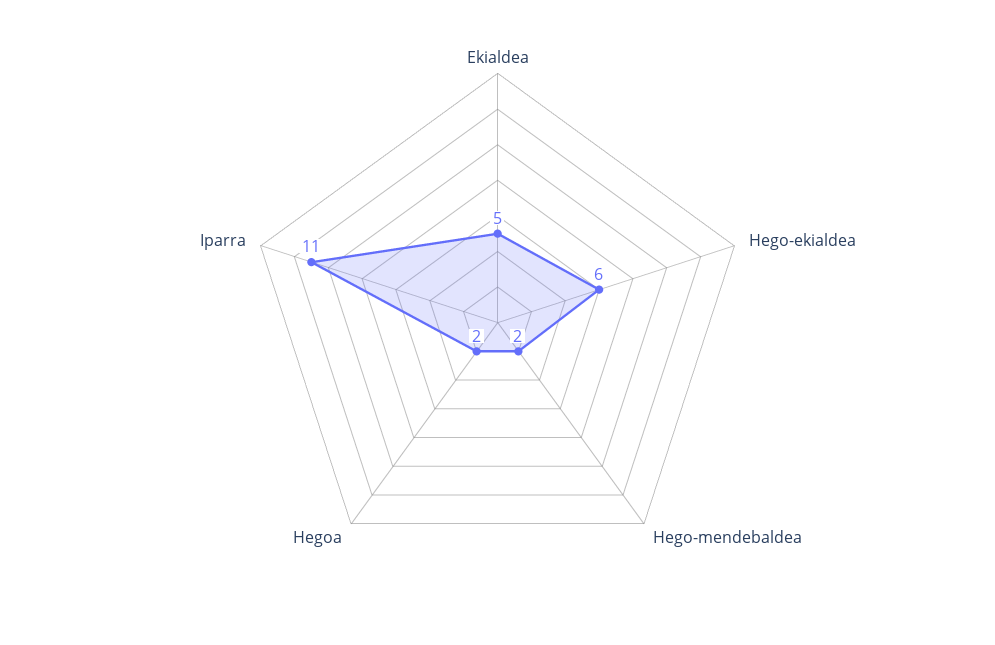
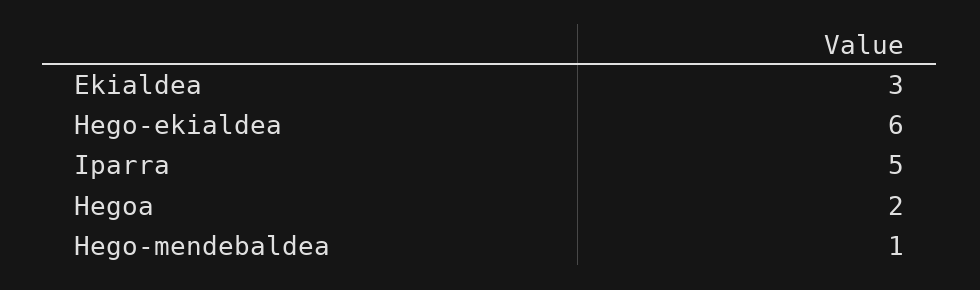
Ekialdea: 5 -> 3
Hego-mendebaldea: 2 -> 1
Iparra: 11 -> 5

